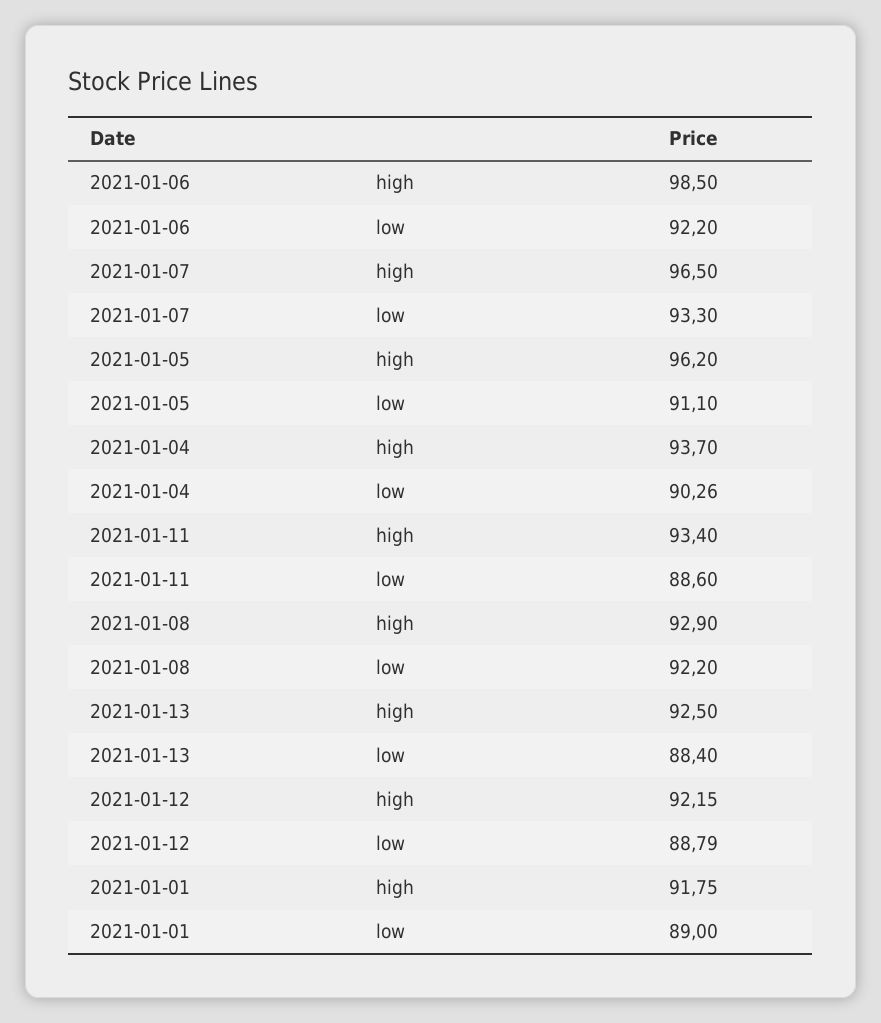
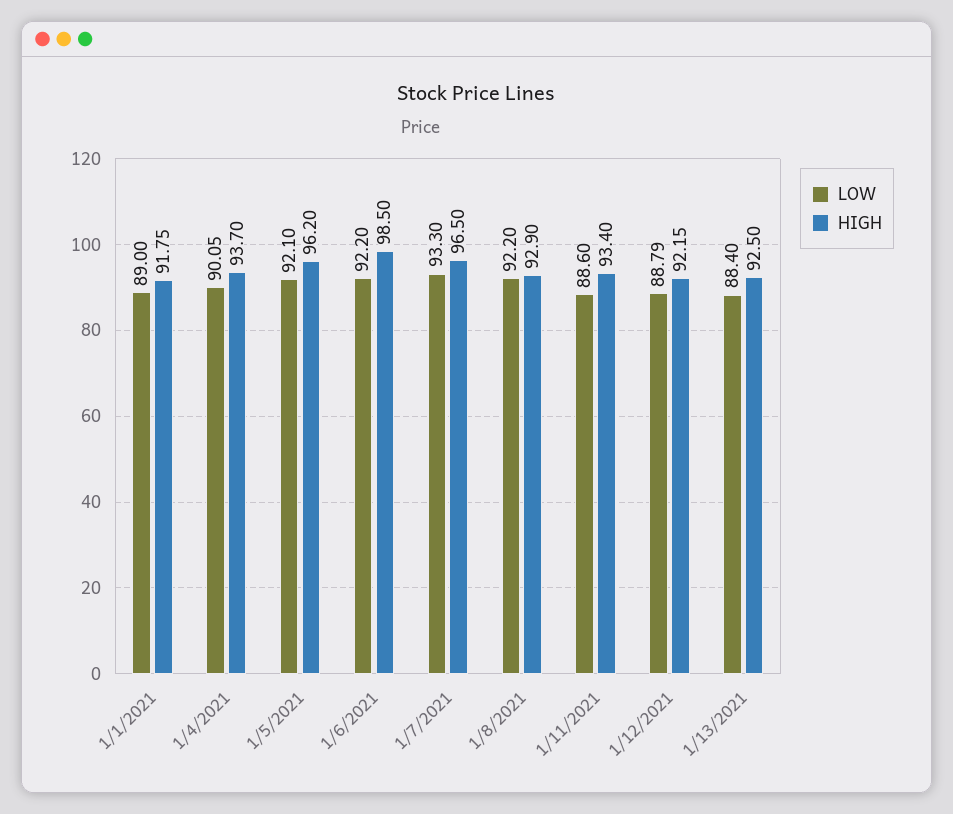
low, 2021-01-05: 91.1 -> 92.1
low, 2021-01-04: 90.26 -> 90.05

